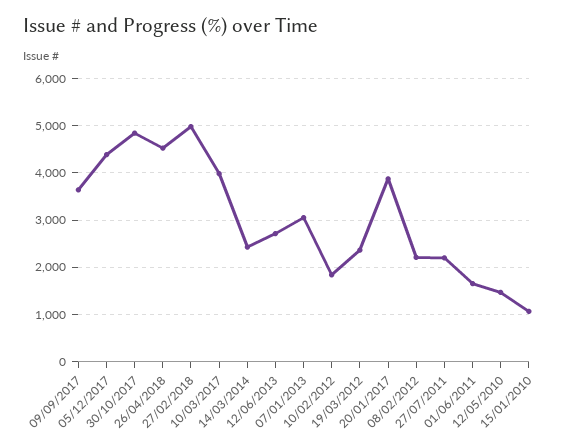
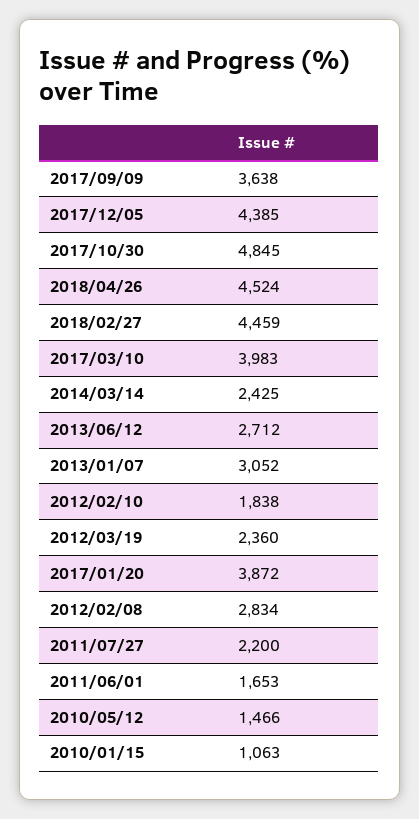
27/02/2018: 5000 -> 4459
08/02/2012: 2200 -> 2834

